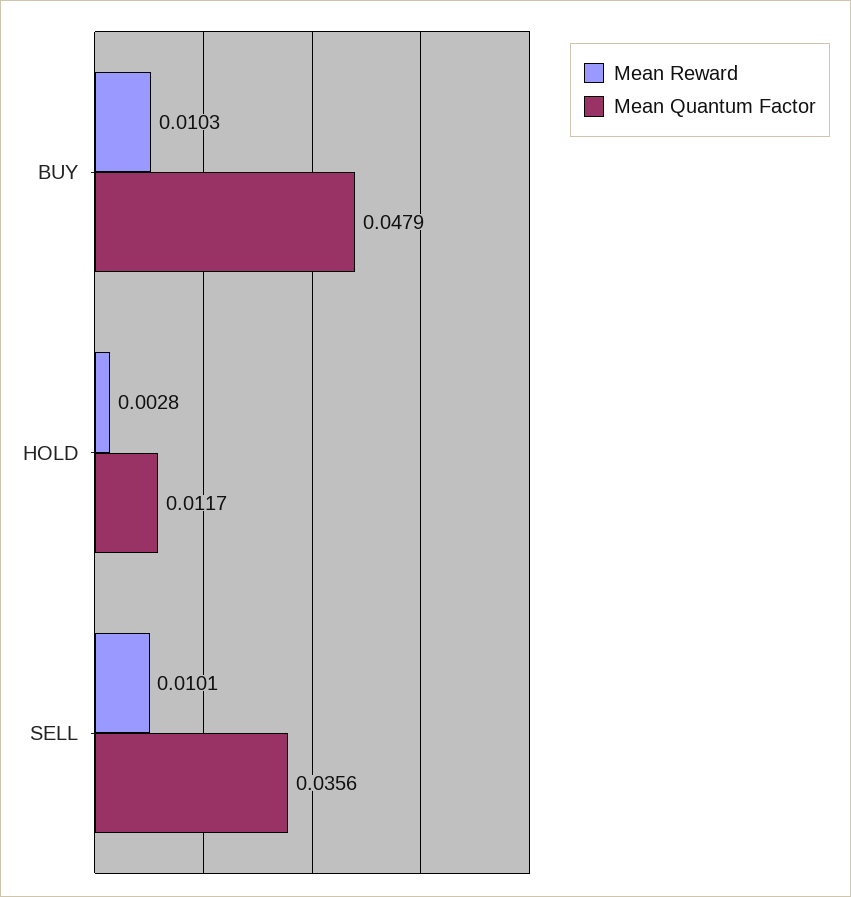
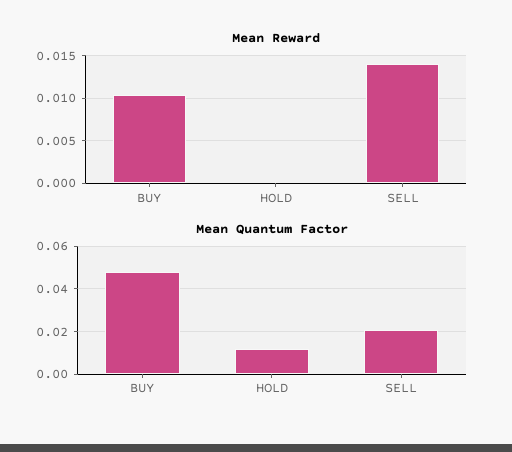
Mean Reward, HOLD: 0.0028 -> 0
Mean Reward, SELL: 0.0101 -> 0.014
Mean Quantum Factor, SELL: 0.0356 -> 0.02

